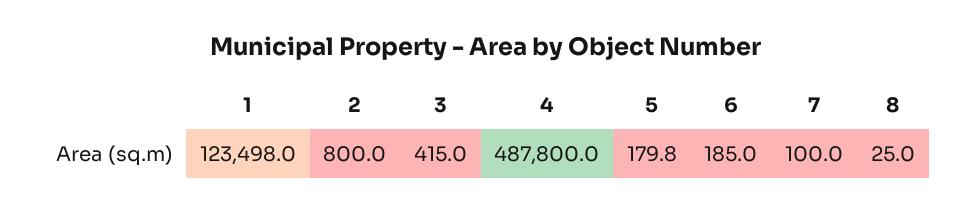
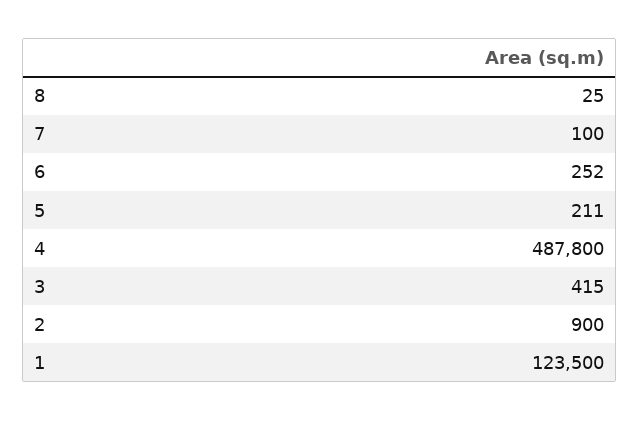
1: 123498 -> 123500
2: 800 -> 900
5: 179.8 -> 211
6: 185 -> 252

